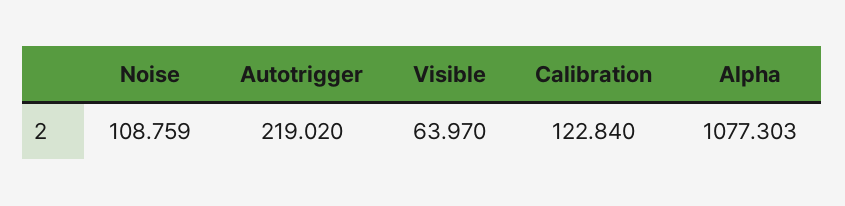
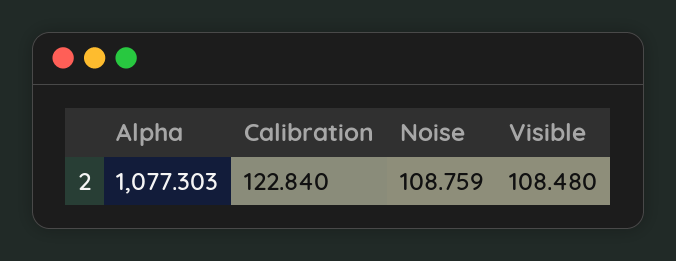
Autotrigger: 219.02 -> none
Visible: 63.97 -> 108.48

